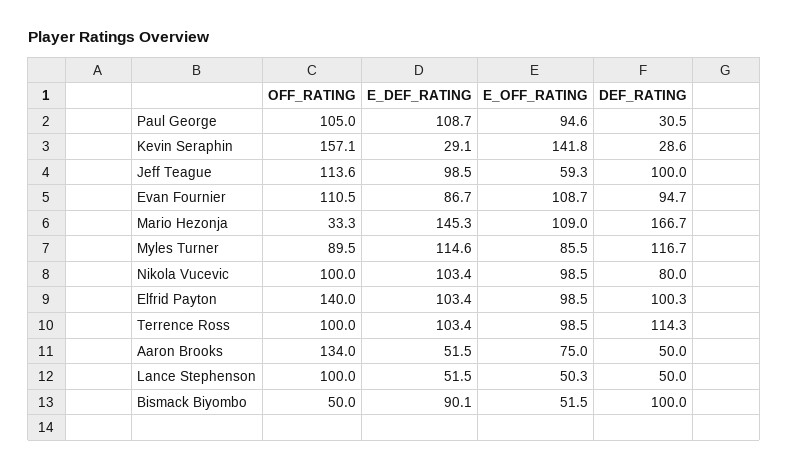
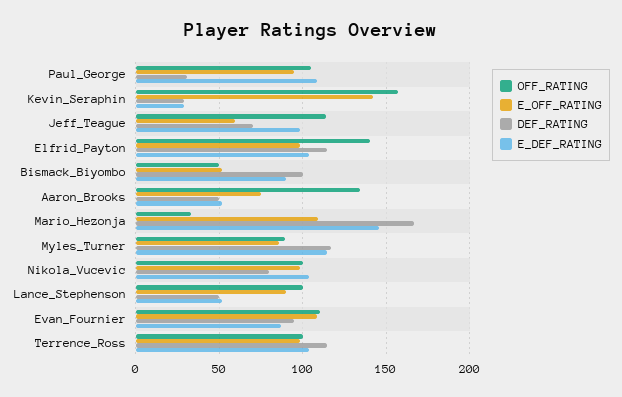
DEF_RATING, Jeff Teague: 100 -> 70
DEF_RATING, Elfrid Payton: 100.3 -> 115
E_OFF_RATING, Lance Stephenson: 50.3 -> 90

